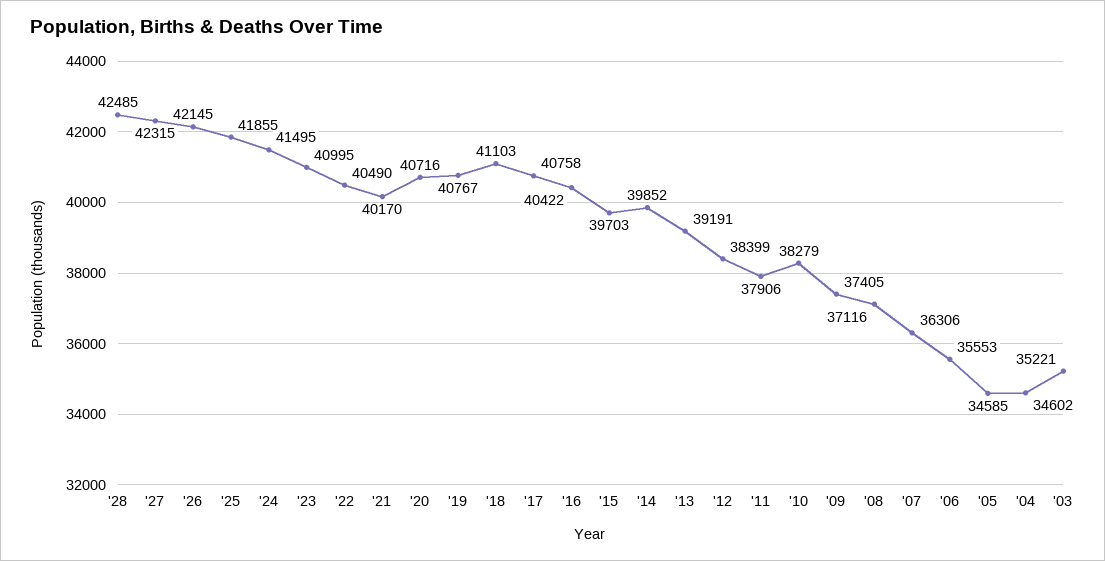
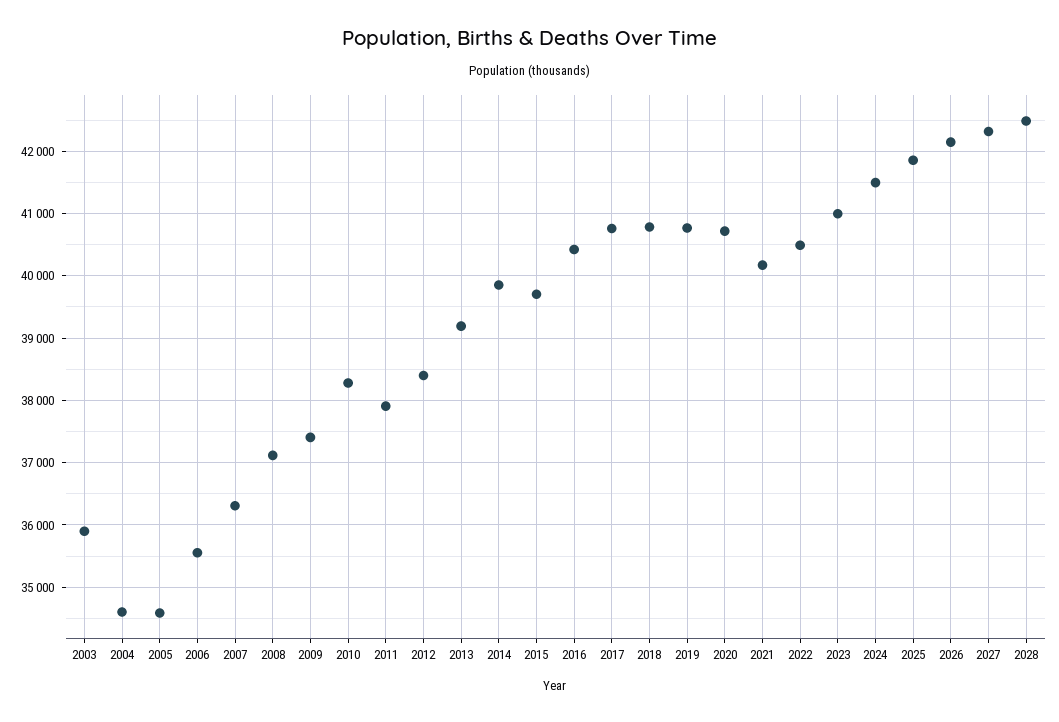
'18: 41103 -> 40800
'03: 35221 -> 35900

